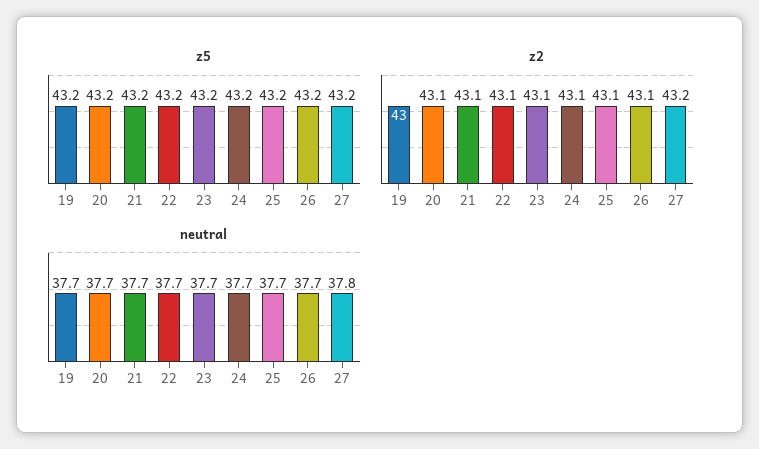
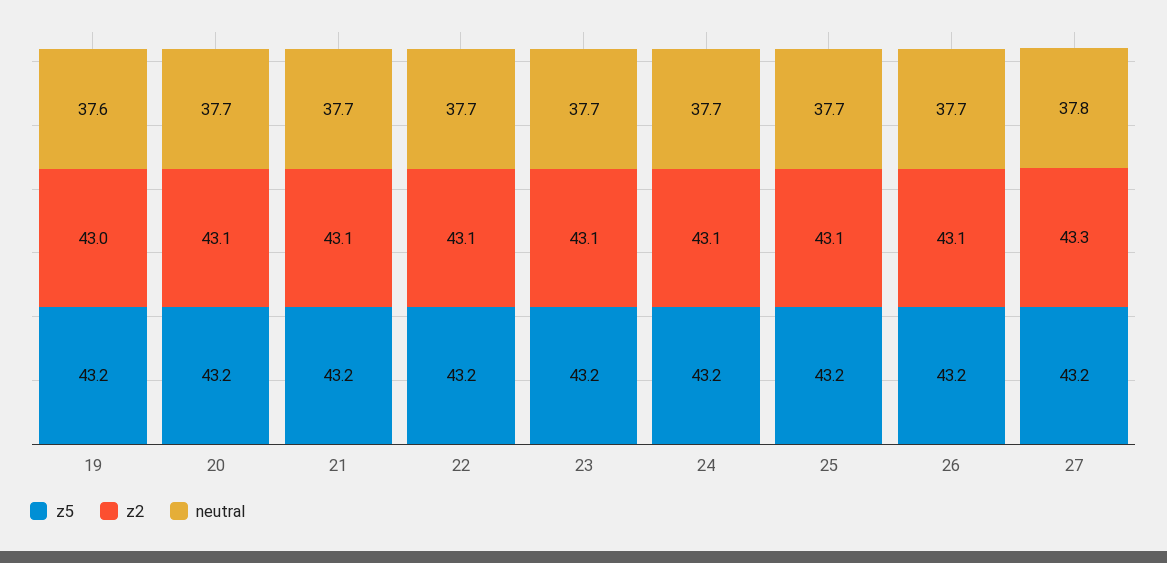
z2, 27: 43.2 -> 43.3
neutral, 19: 37.7 -> 37.6

